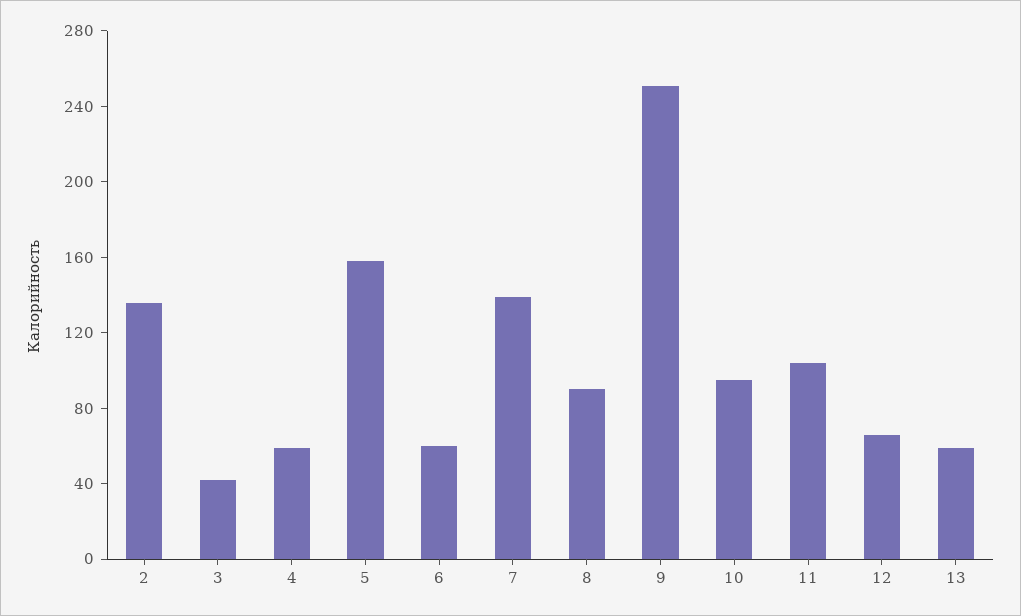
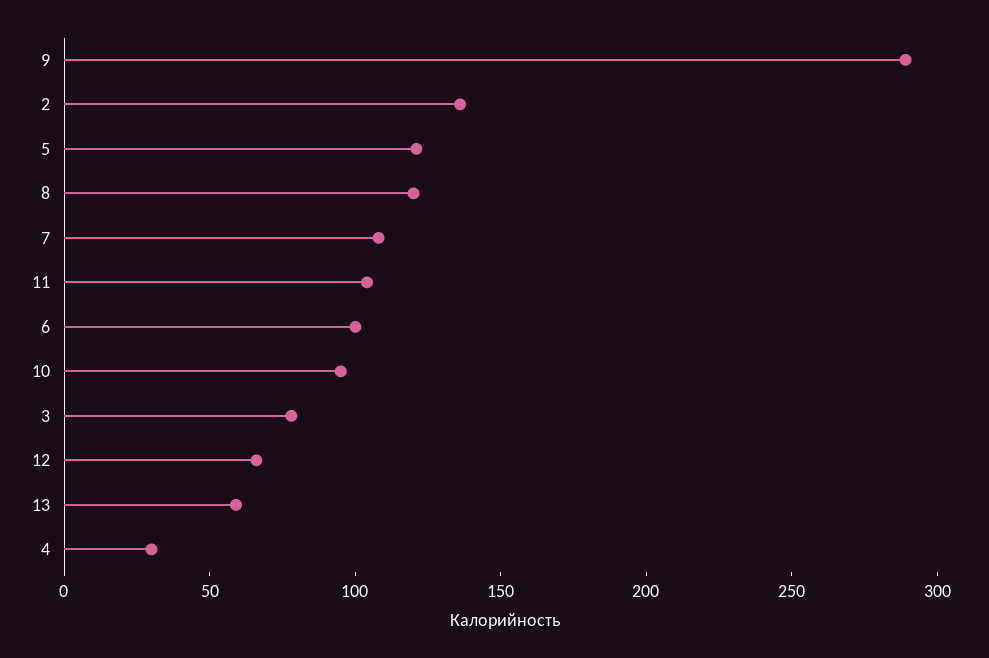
3: 40 -> 80
4: 60 -> 30
5: 160 -> 120
6: 60 -> 100
7: 140 -> 110
8: 90 -> 120
9: 250 -> 290

